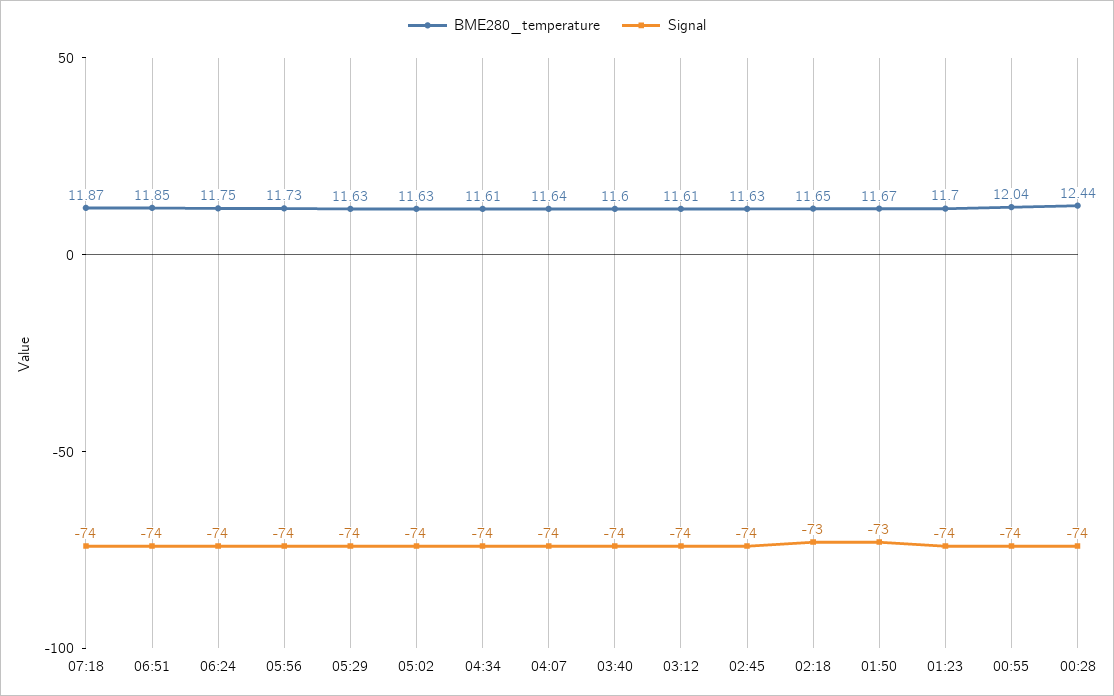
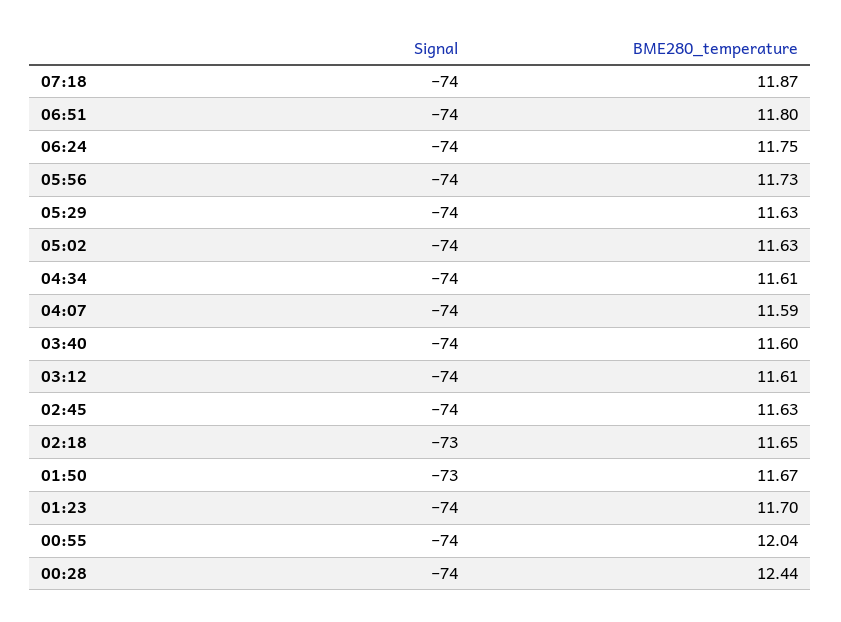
BME280_temperature, 06:51: 11.85 -> 11.8
BME280_temperature, 04:07: 11.64 -> 11.59

